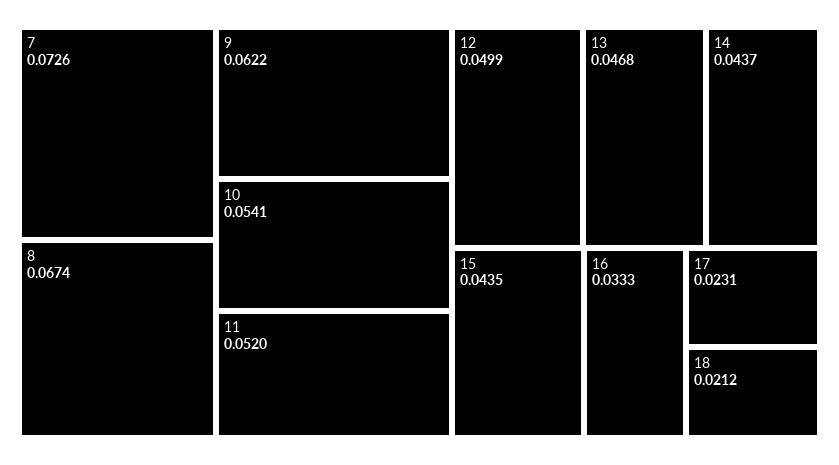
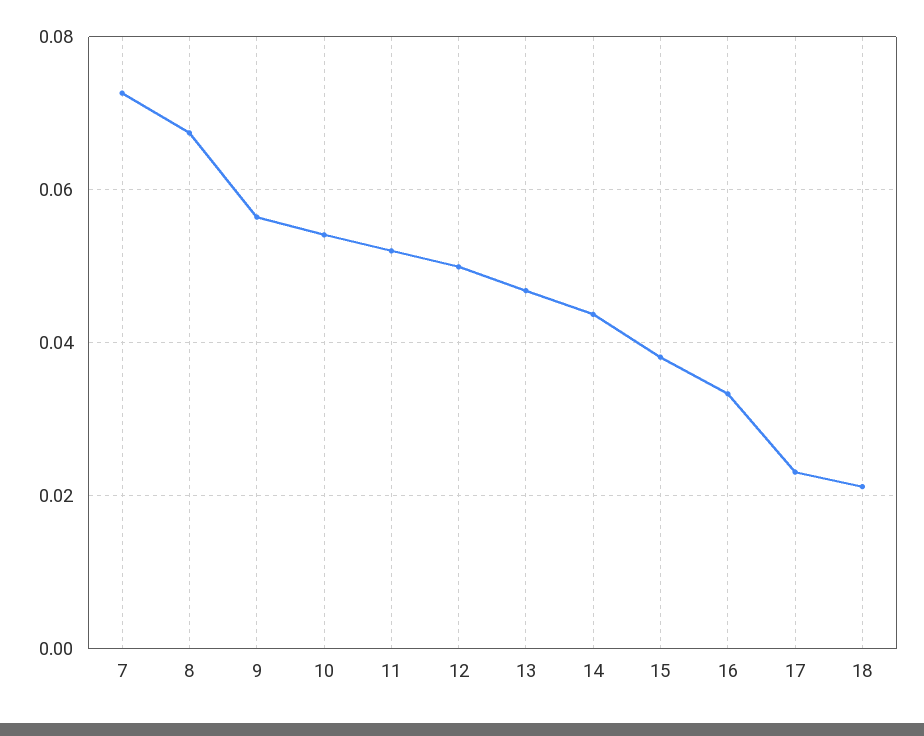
9: 0.0622 -> 0.056
15: 0.0435 -> 0.038

